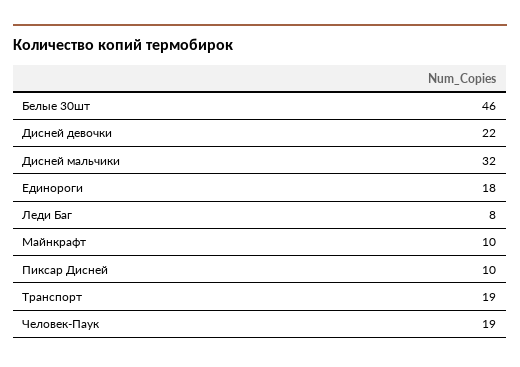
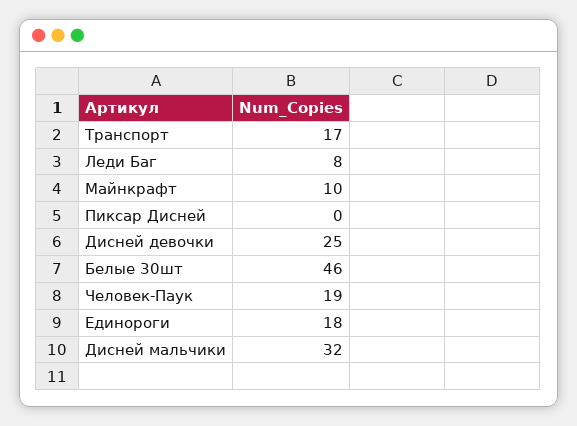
Дисней девочки: 22 -> 25
Пиксар Дисней: 10 -> 0
Транспорт: 19 -> 17

